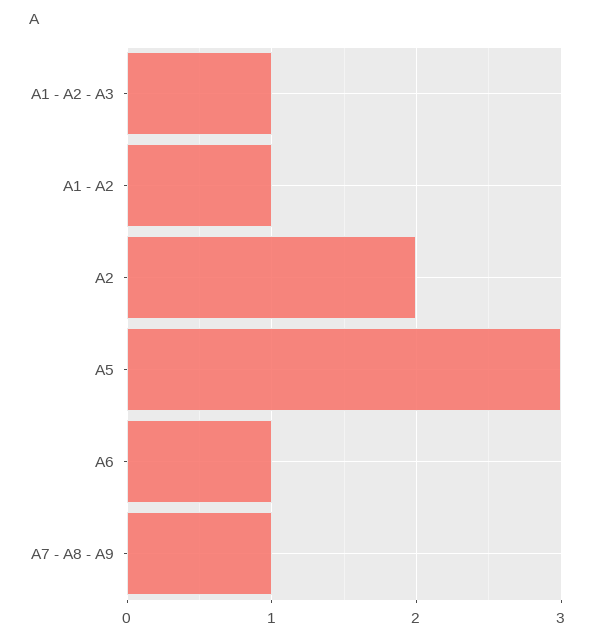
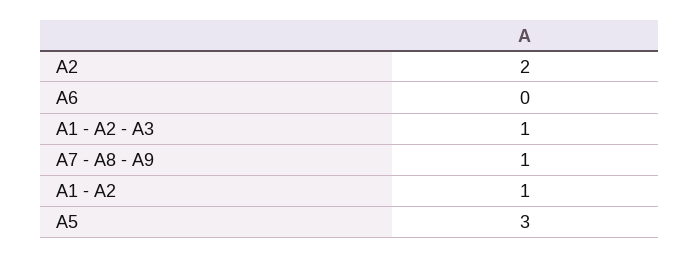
A6: 1 -> 0

